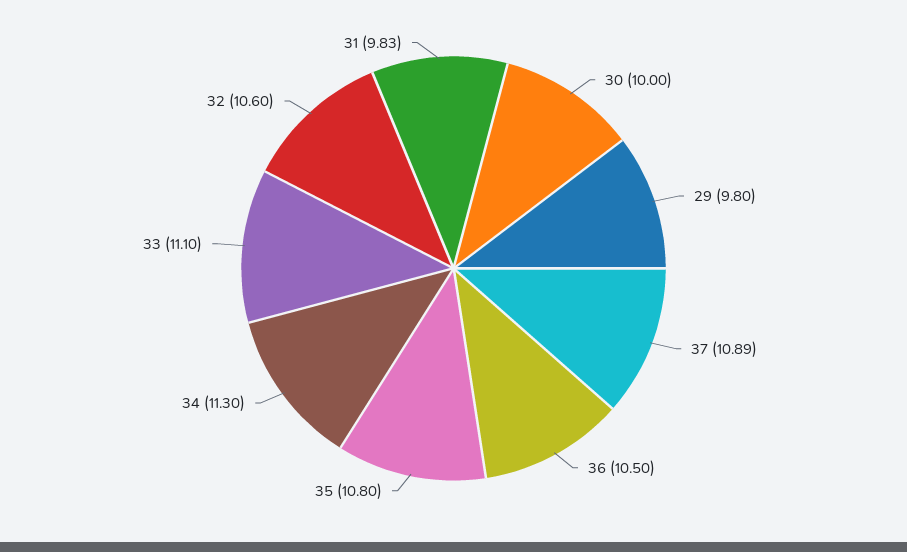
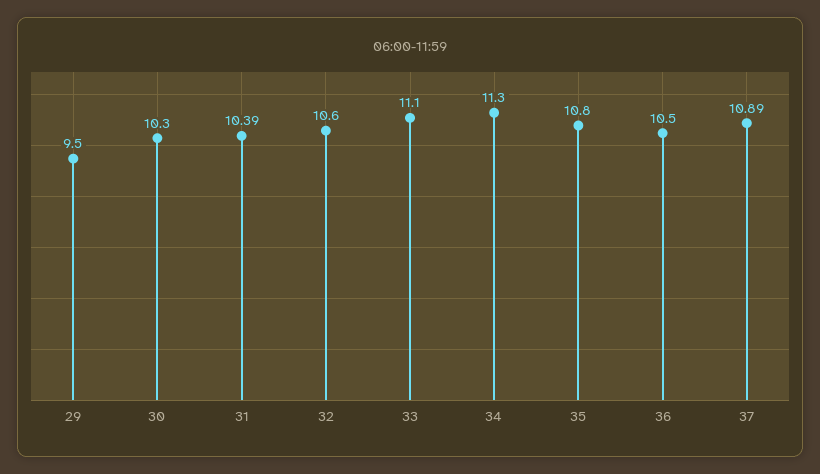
30: 10 -> 10.3
29: 9.8 -> 9.5
31: 9.83 -> 10.39

